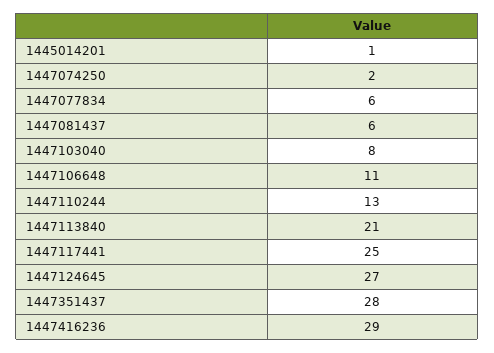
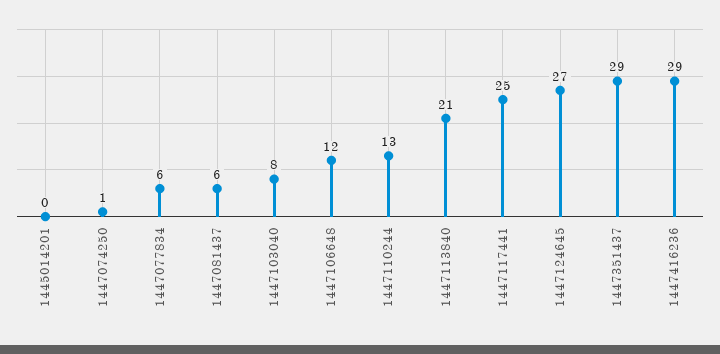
1445014201: 1 -> 0
1447074250: 2 -> 1
1447106648: 11 -> 12
1447351437: 28 -> 29

